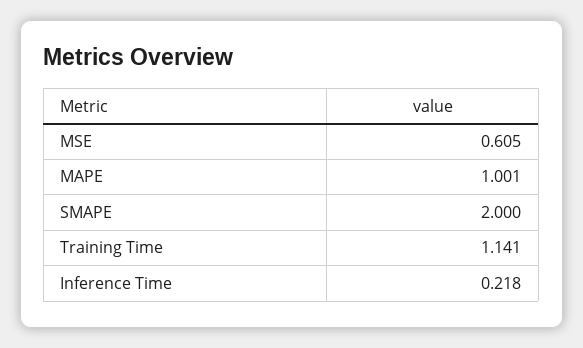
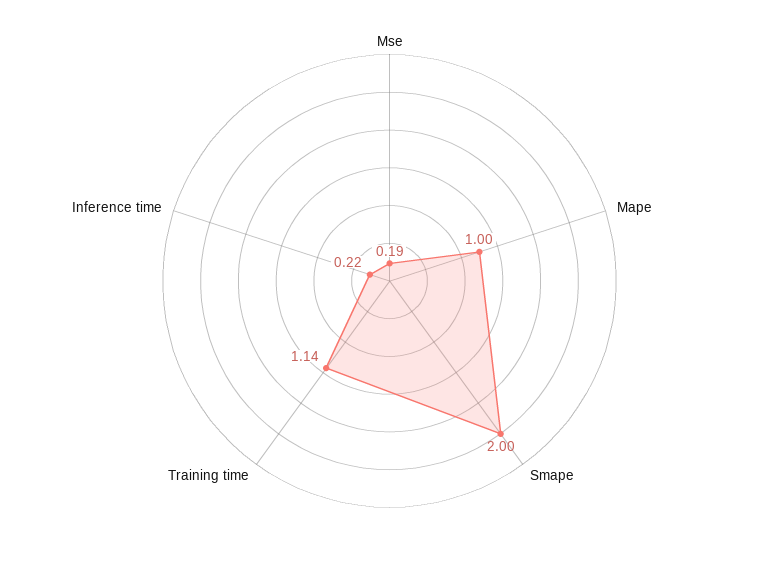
MSE: 0.605 -> 0.19

